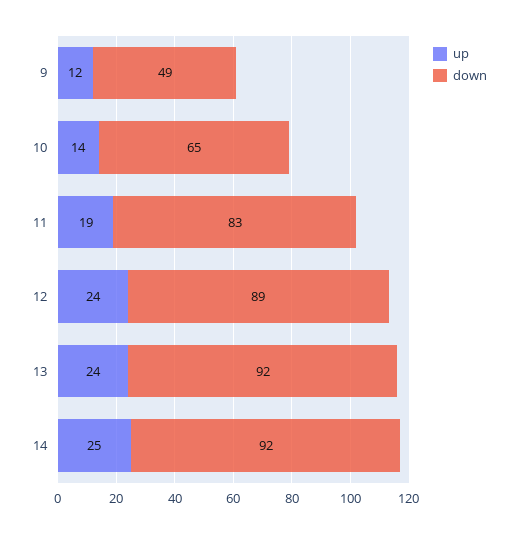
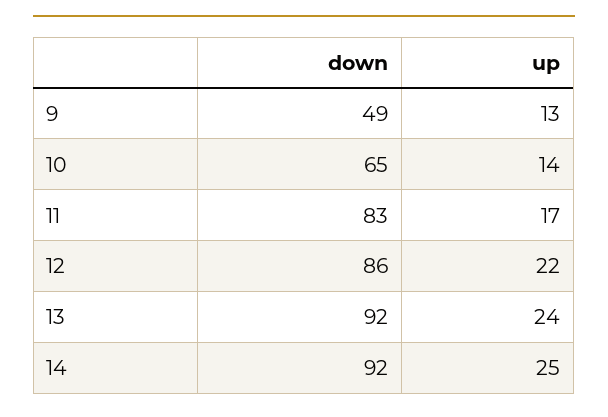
up, 9: 12 -> 13
up, 11: 19 -> 17
up, 12: 24 -> 22
down, 12: 89 -> 86

